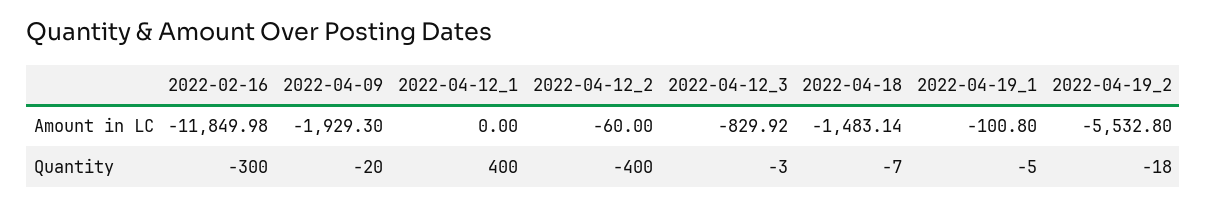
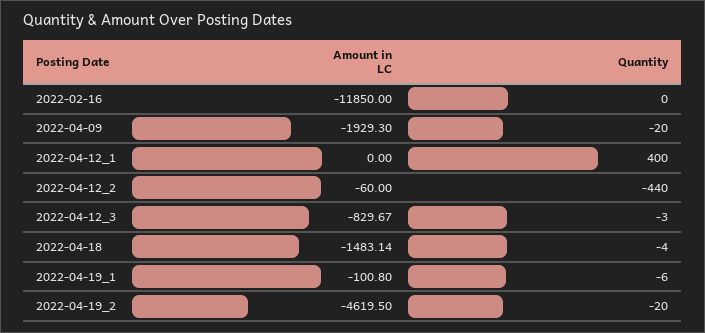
2022-02-16, Amount in LC: -11849.98 -> -11850
2022-04-12_3, Amount in LC: -829.92 -> -829.67
2022-04-19_2, Amount in LC: -5532.8 -> -4619.5
2022-02-16, Quantity: -300 -> 0
2022-04-12_2, Quantity: -400 -> -440
2022-04-18, Quantity: -7 -> -4
2022-04-19_1, Quantity: -5 -> -6
2022-04-19_2, Quantity: -18 -> -20

